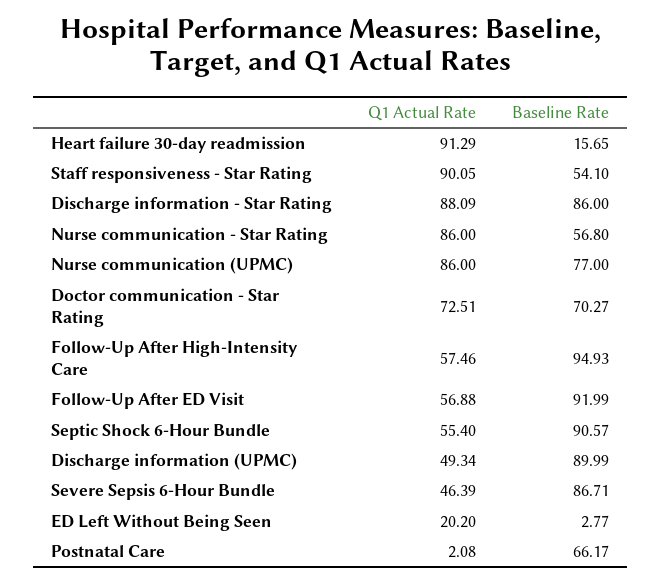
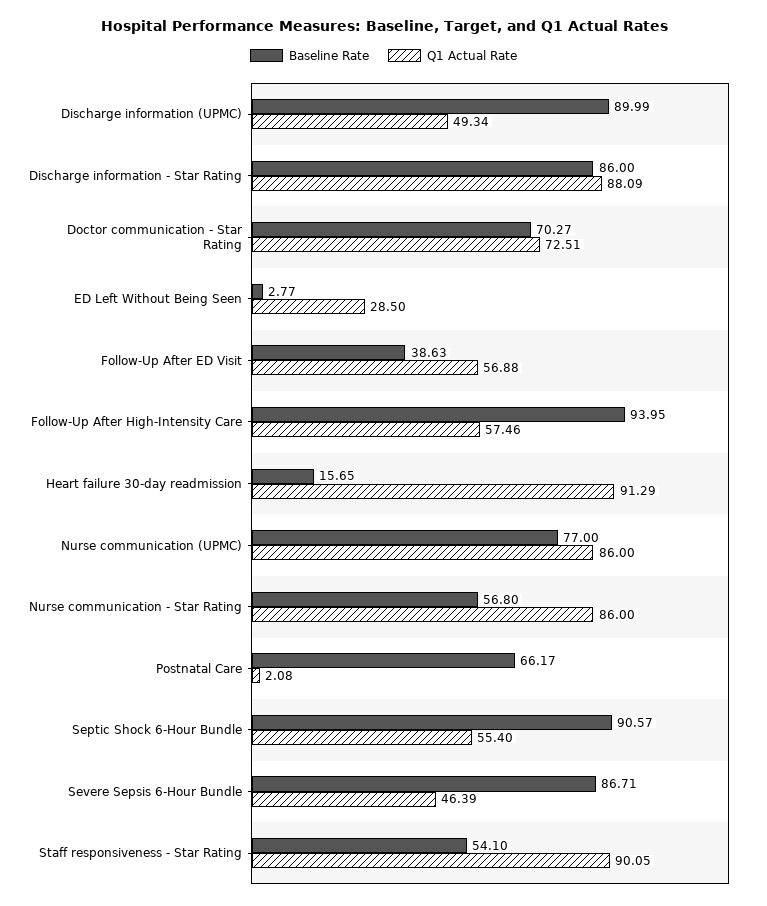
Baseline Rate, Follow-Up After High-Intensity Care: 94.93 -> 93.95
Baseline Rate, Follow-Up After ED Visit: 91.99 -> 38.63
Q1 Actual Rate, ED Left Without Being Seen: 20.2 -> 28.5

